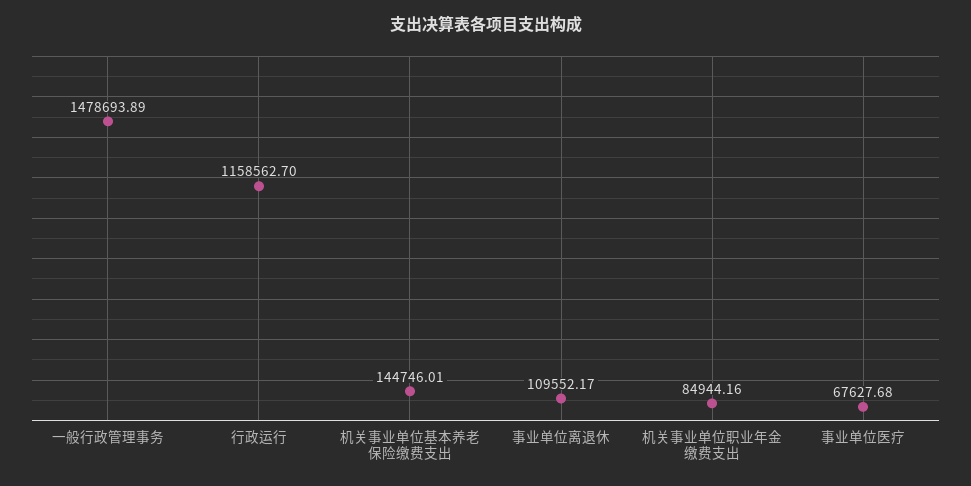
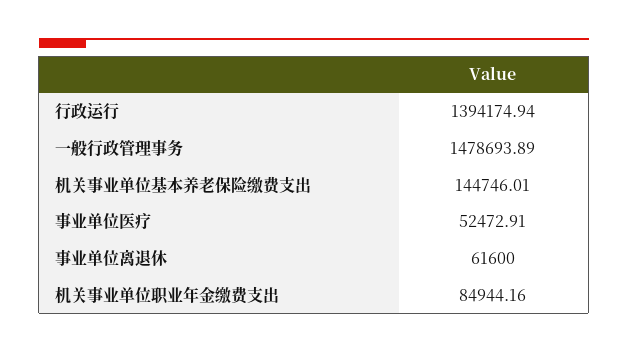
行政运行: 1158562.7 -> 1394174.94
事业单位离退休: 109552.17 -> 61600
事业单位医疗: 67627.68 -> 52472.91

